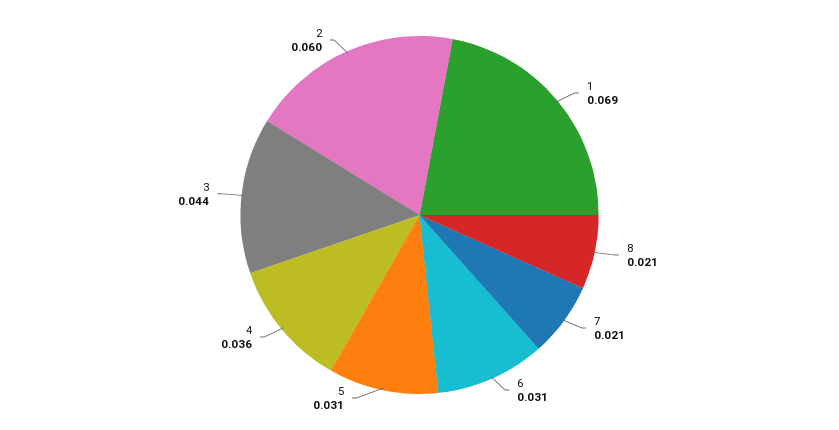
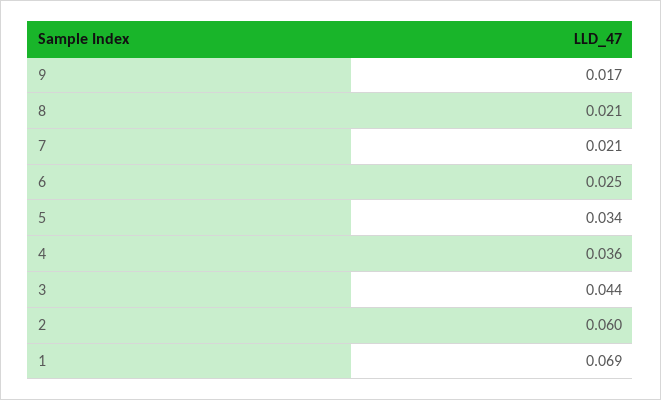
6: 0.031 -> 0.025
5: 0.031 -> 0.034
9: none -> 0.017

